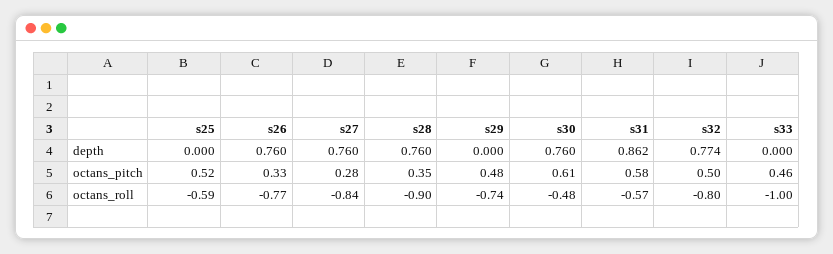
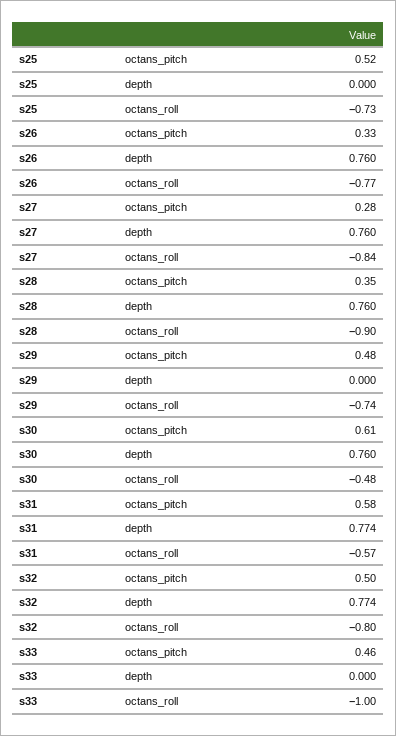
s31, depth: 0.862 -> 0.774
s25, octans_roll: -0.59 -> -0.73

